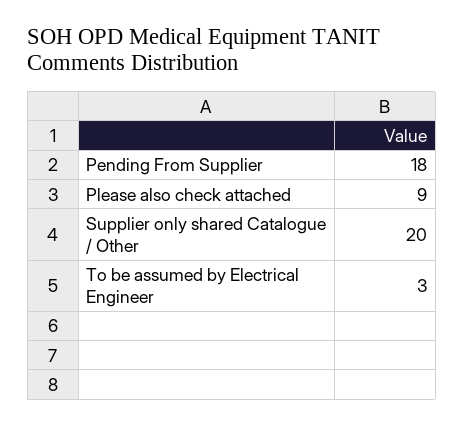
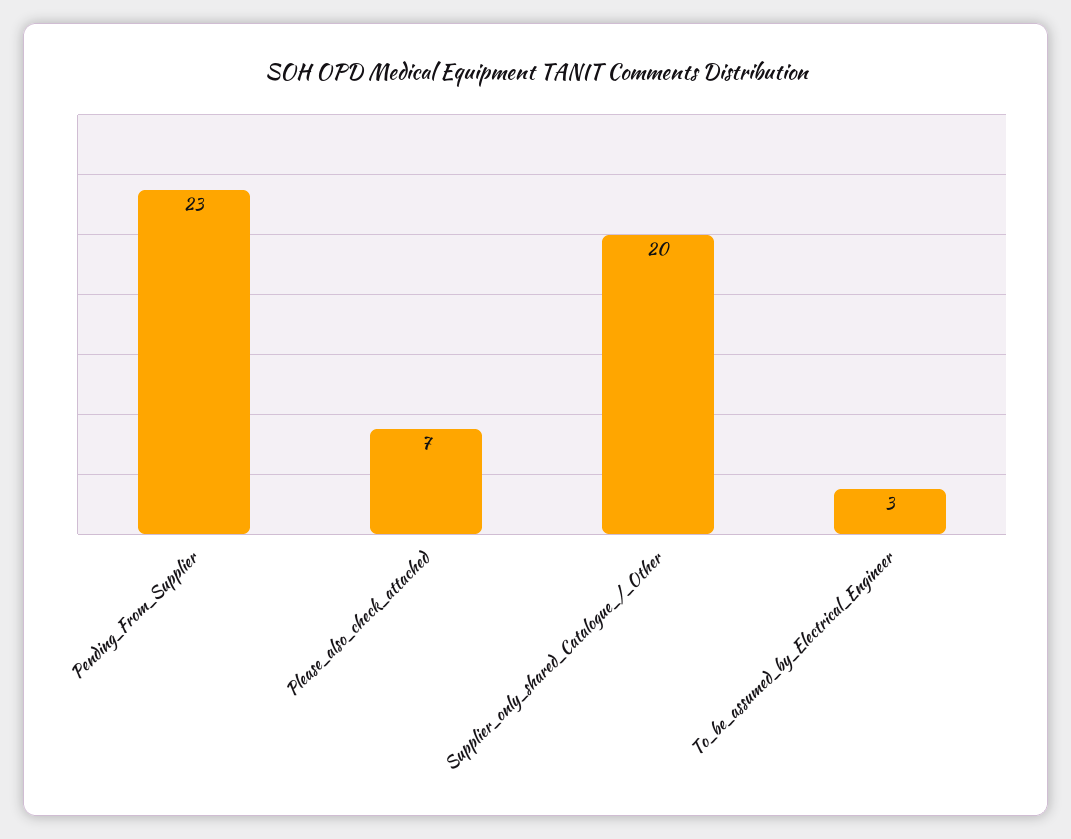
Pending From Supplier: 18 -> 23
Please also check attached: 9 -> 7

